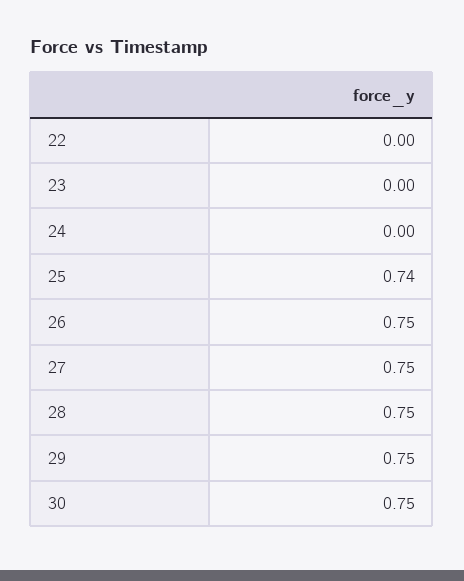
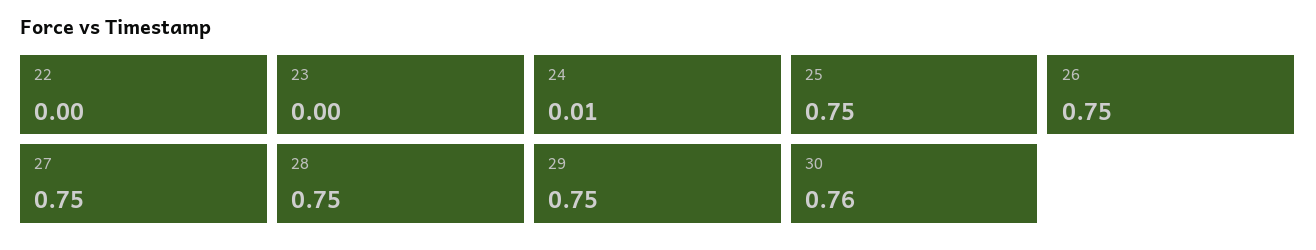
24: 0 -> 0.01
25: 0.74 -> 0.75
30: 0.75 -> 0.76

